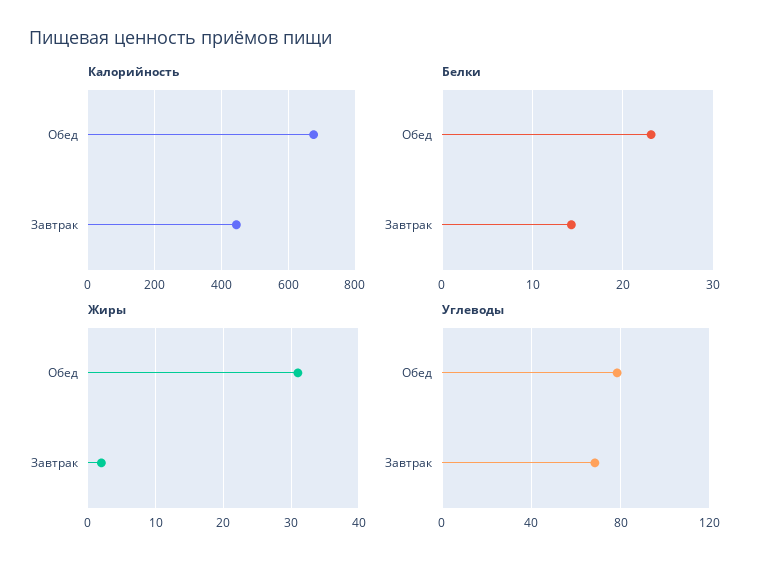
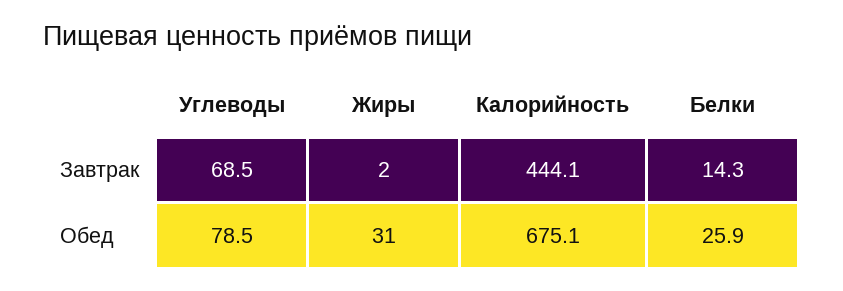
Белки, Обед: 23 -> 25.9

